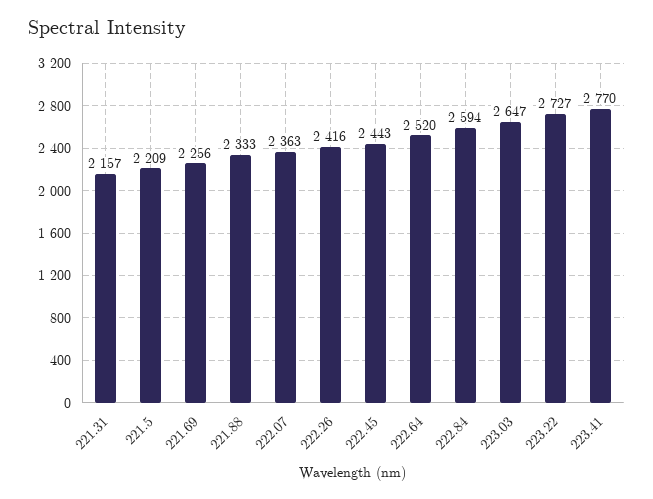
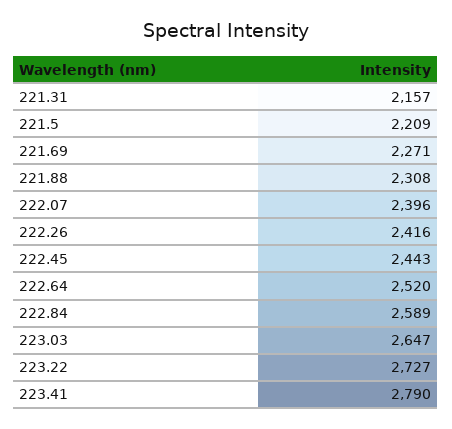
221.69: 2256 -> 2271
221.88: 2333 -> 2308
222.07: 2363 -> 2396
222.84: 2594 -> 2589
223.41: 2770 -> 2790

